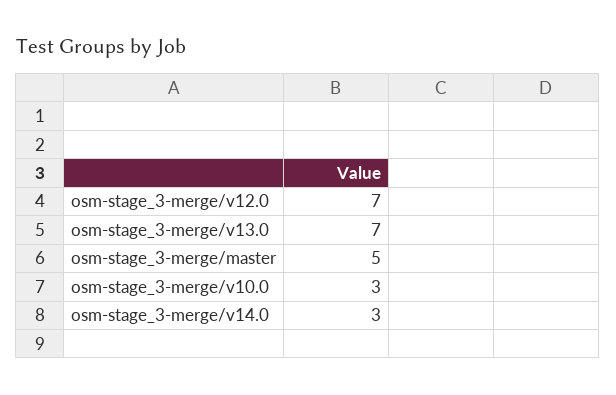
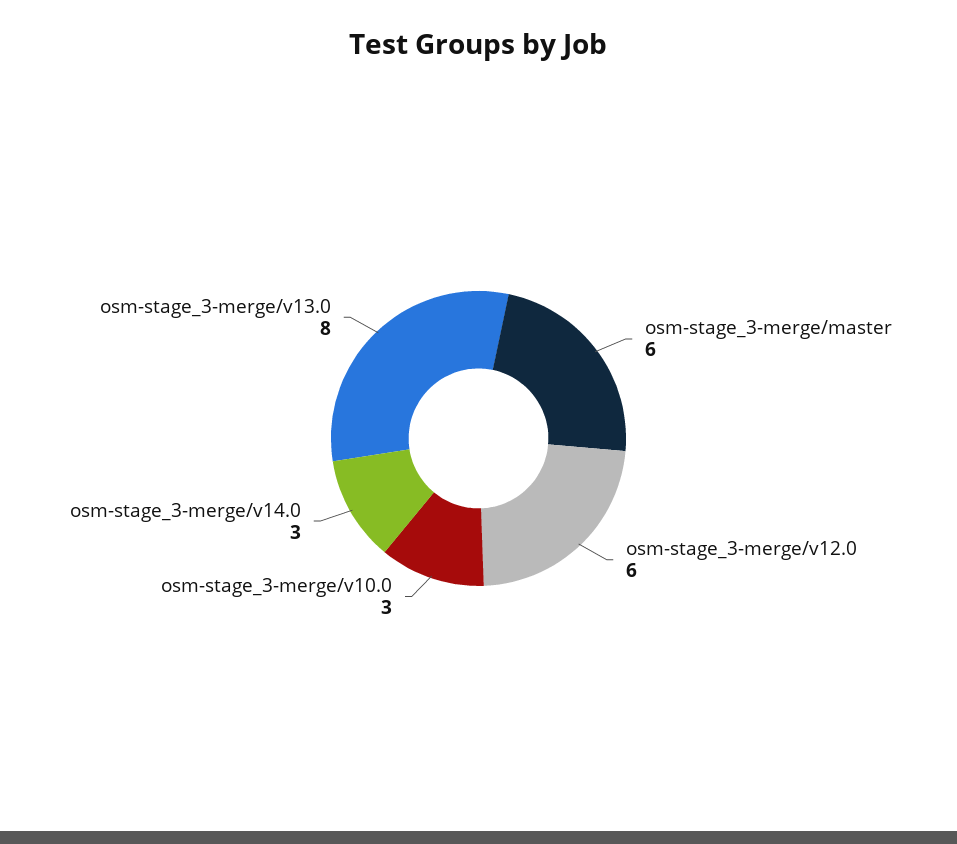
osm-stage_3-merge/v12.0: 7 -> 6
osm-stage_3-merge/v13.0: 7 -> 8
osm-stage_3-merge/master: 5 -> 6

